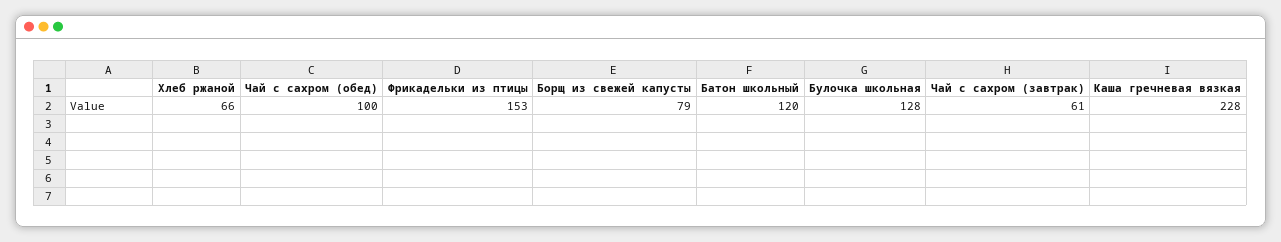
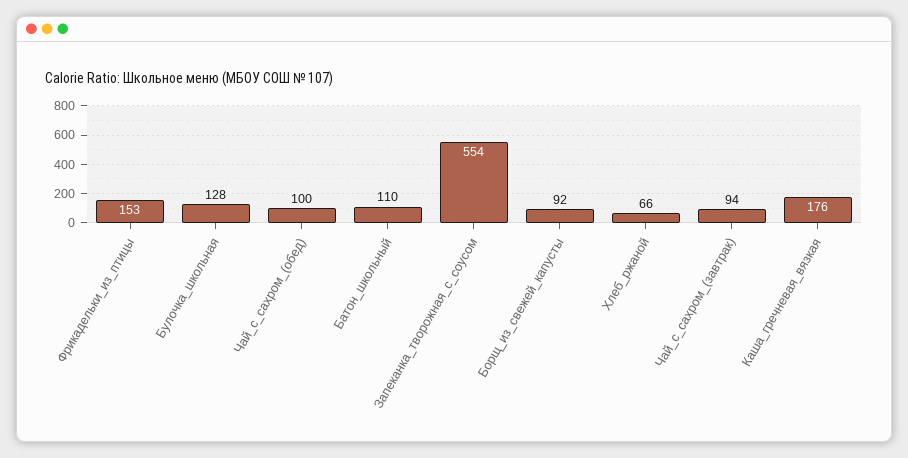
Борщ из свежей капусты: 79 -> 92
Батон школьный: 120 -> 110
Чай с сахром (завтрак): 61 -> 94
Каша гречневая вязкая: 228 -> 176
Запеканка_творожная_с_соусом: none -> 554

